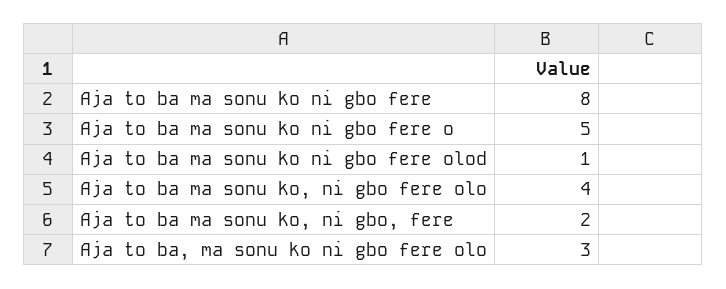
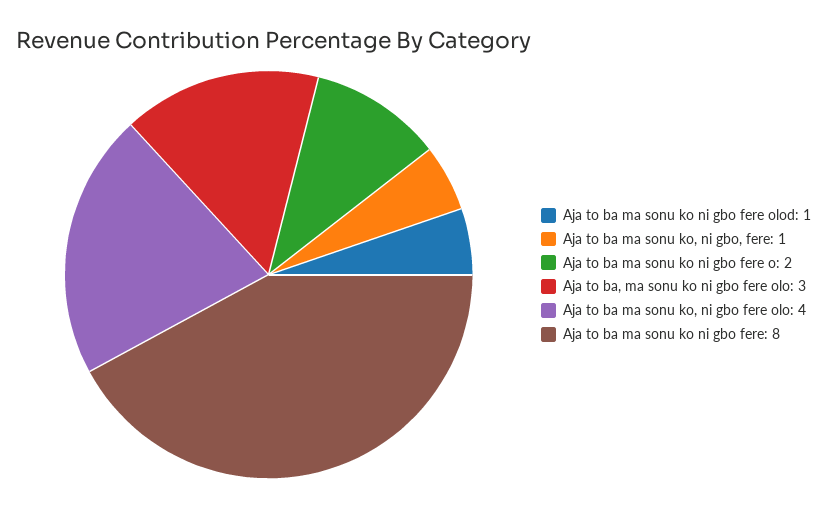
Aja to ba ma sonu ko ni gbo fere o: 5 -> 2
Aja to ba ma sonu ko, ni gbo, fere: 2 -> 1

